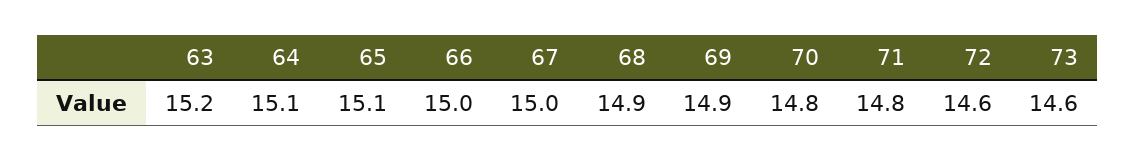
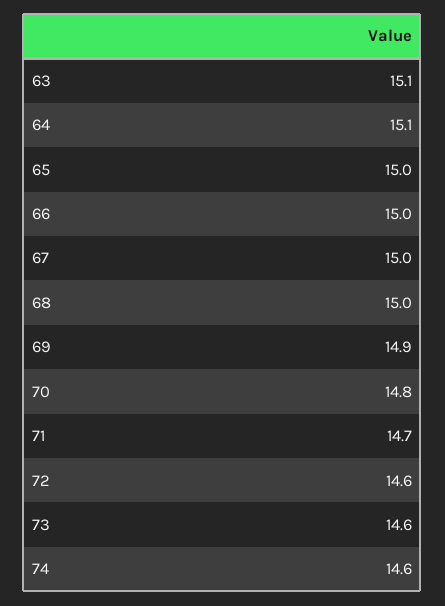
63: 15.2 -> 15.1
65: 15.1 -> 15
68: 14.9 -> 15
71: 14.8 -> 14.7
74: none -> 14.6

